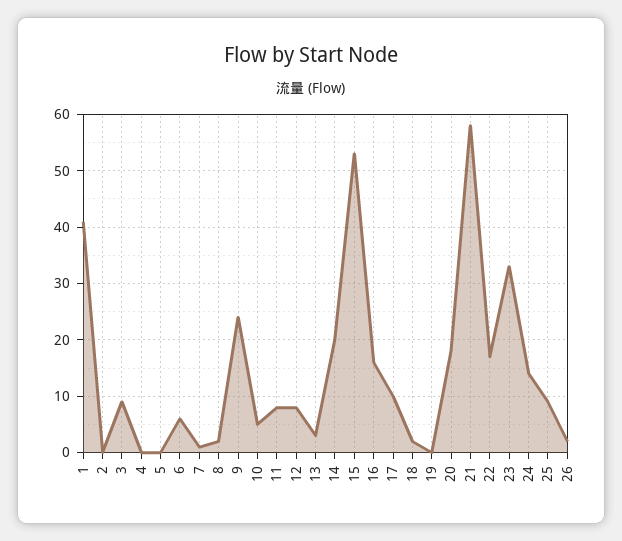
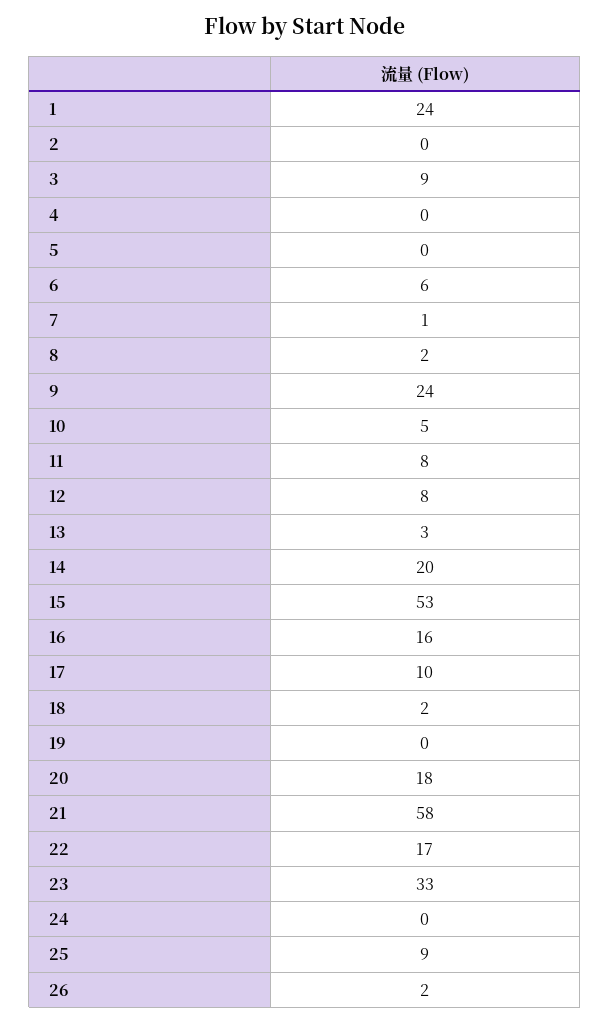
1: 40 -> 24
24: 15 -> 0

